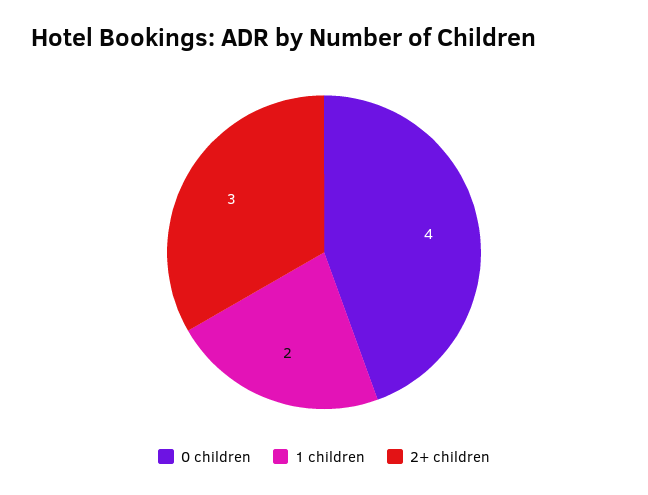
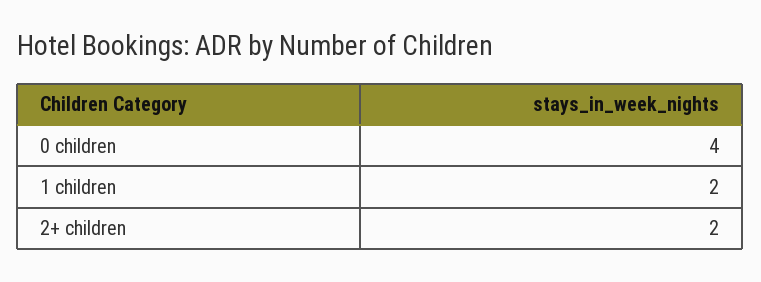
2+ children: 3 -> 2

